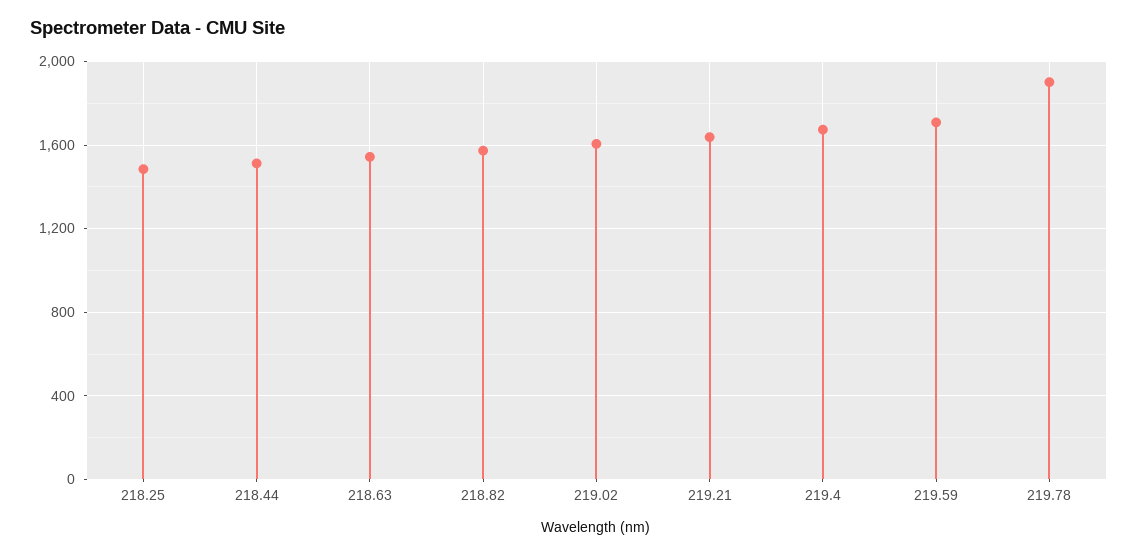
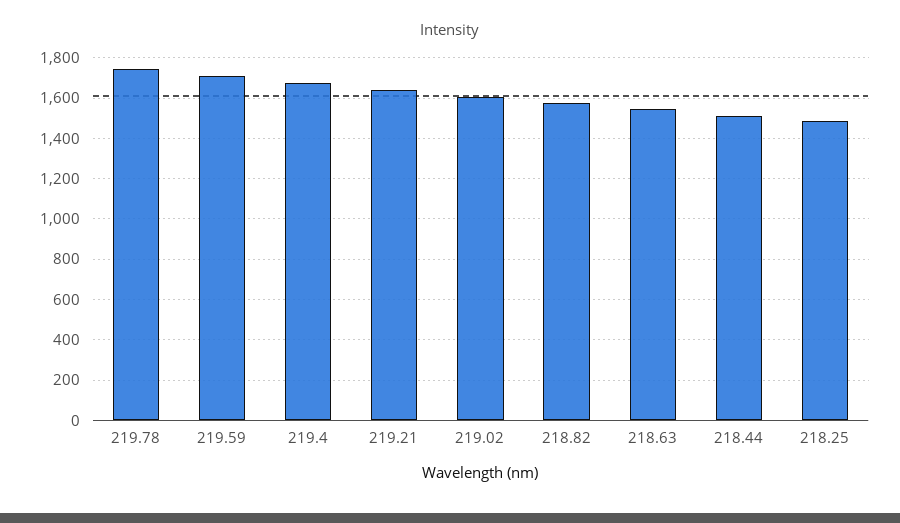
219.78: 1900 -> 1750

